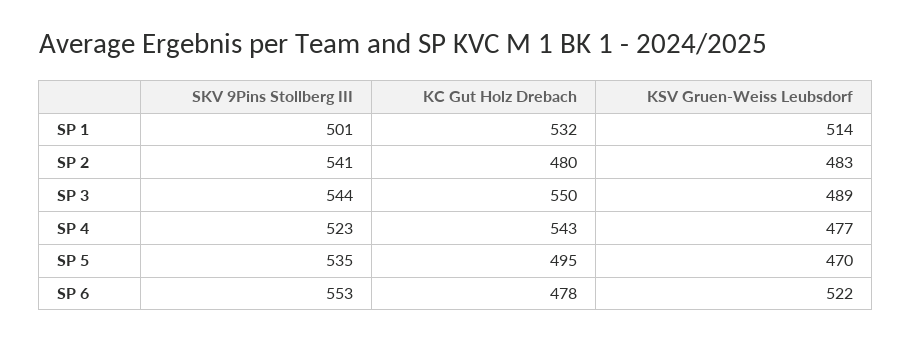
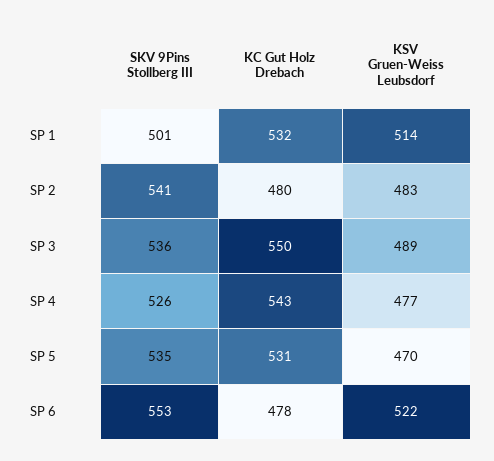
SKV 9Pins Stollberg III, SP 3: 544 -> 536
SKV 9Pins Stollberg III, SP 4: 523 -> 526
KC Gut Holz Drebach, SP 5: 495 -> 531

